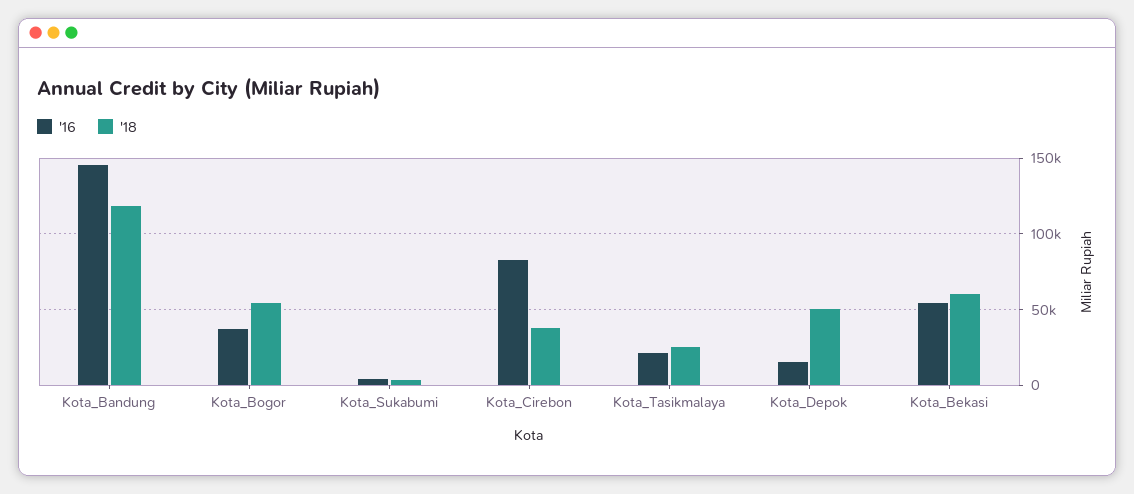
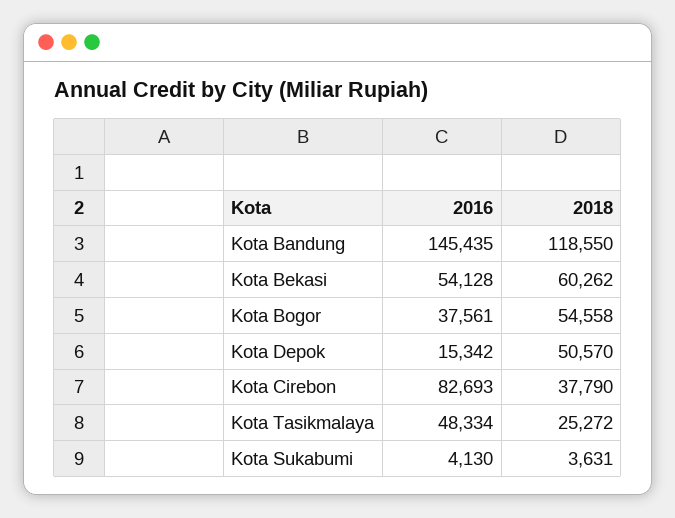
'16, Kota_Tasikmalaya: 20000 -> 48334

